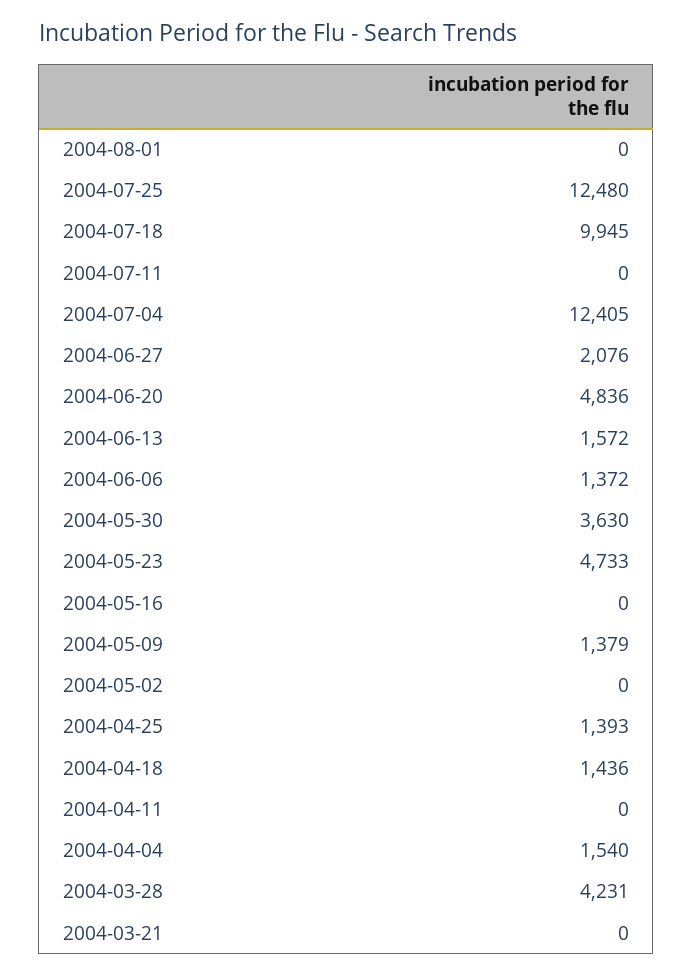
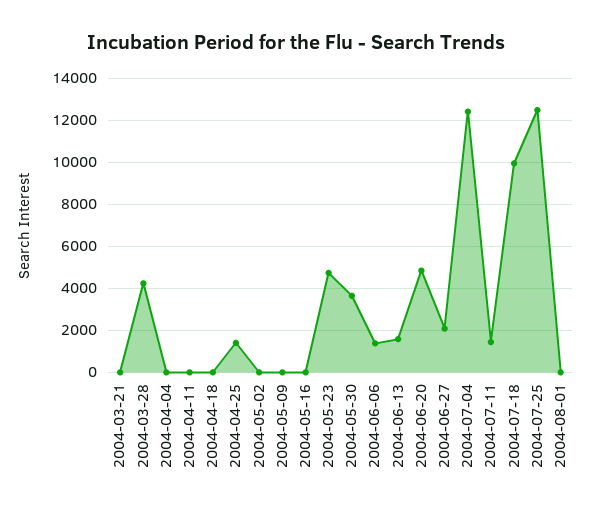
2004-07-11: 0 -> 1500
2004-05-09: 1379 -> 0
2004-04-18: 1436 -> 0
2004-04-04: 1540 -> 0

